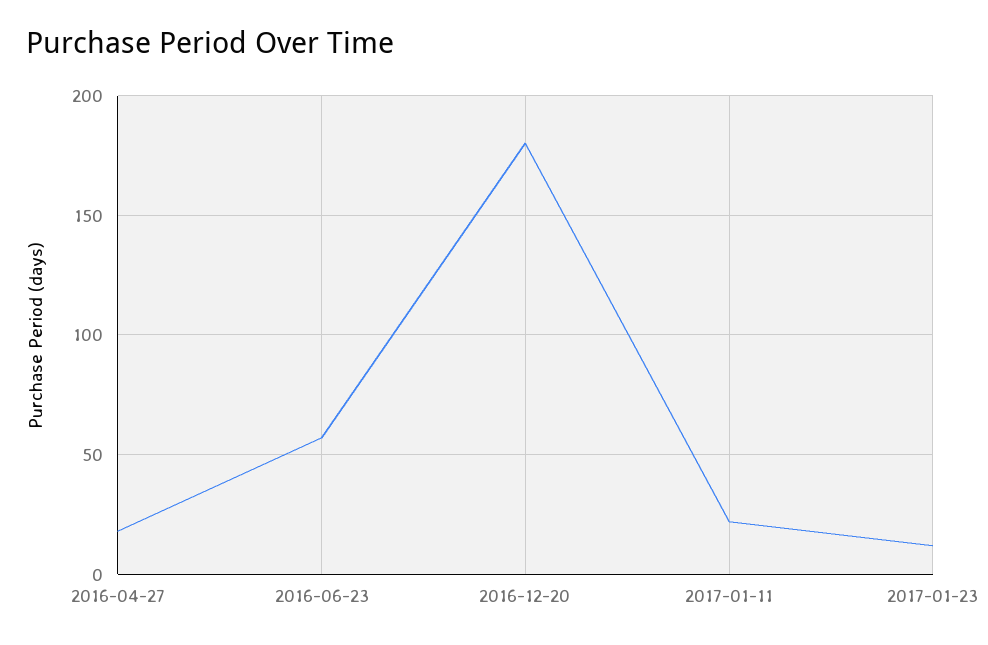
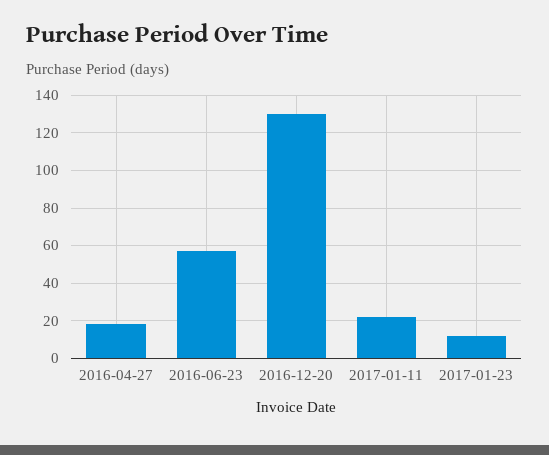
2016-12-20: 180 -> 130

